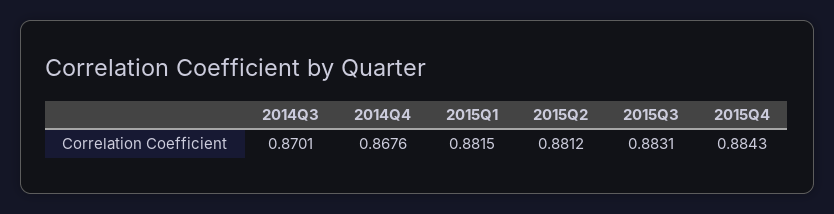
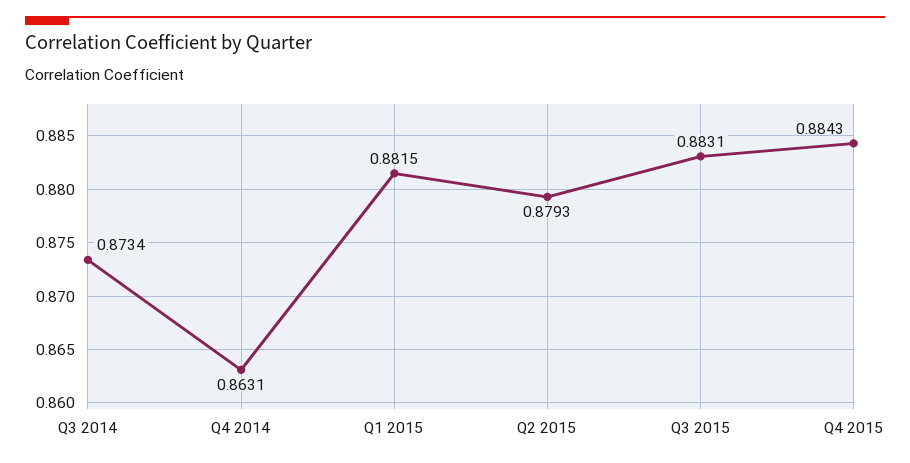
2014Q3: 0.8701 -> 0.8734
2014Q4: 0.8676 -> 0.8631
2015Q2: 0.8812 -> 0.8793

